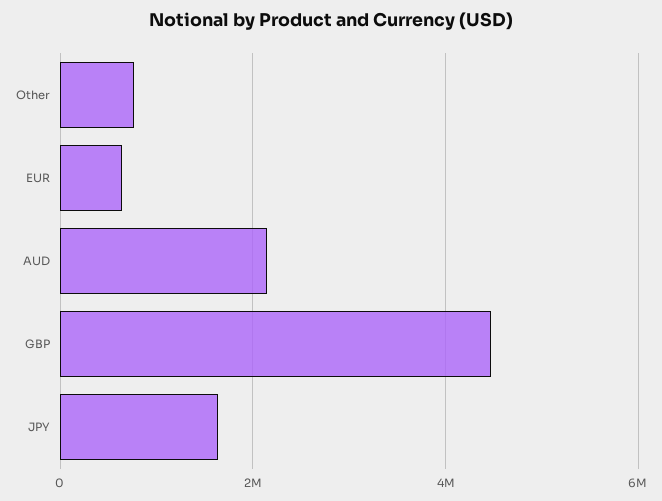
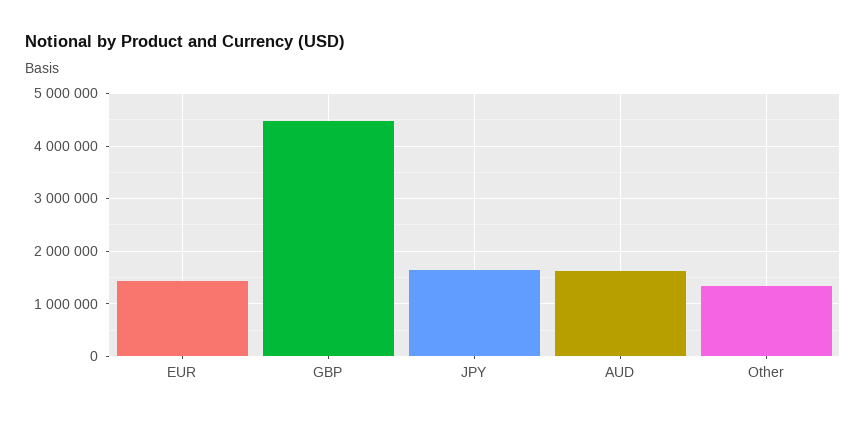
Other: 800000 -> 1400000
EUR: 600000 -> 1400000
AUD: 2200000 -> 1600000

